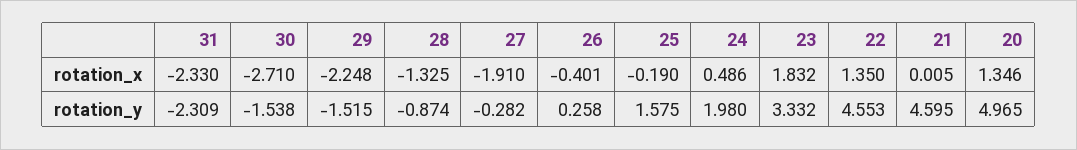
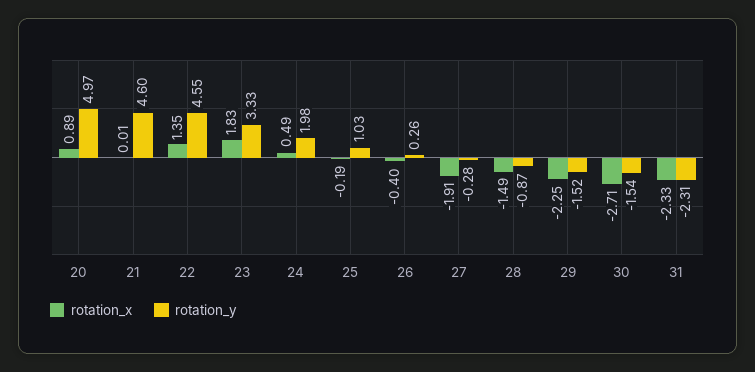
rotation_x, 28: -1.325 -> -1.49
rotation_x, 20: 1.346 -> 0.89
rotation_y, 25: 1.575 -> 1.03

